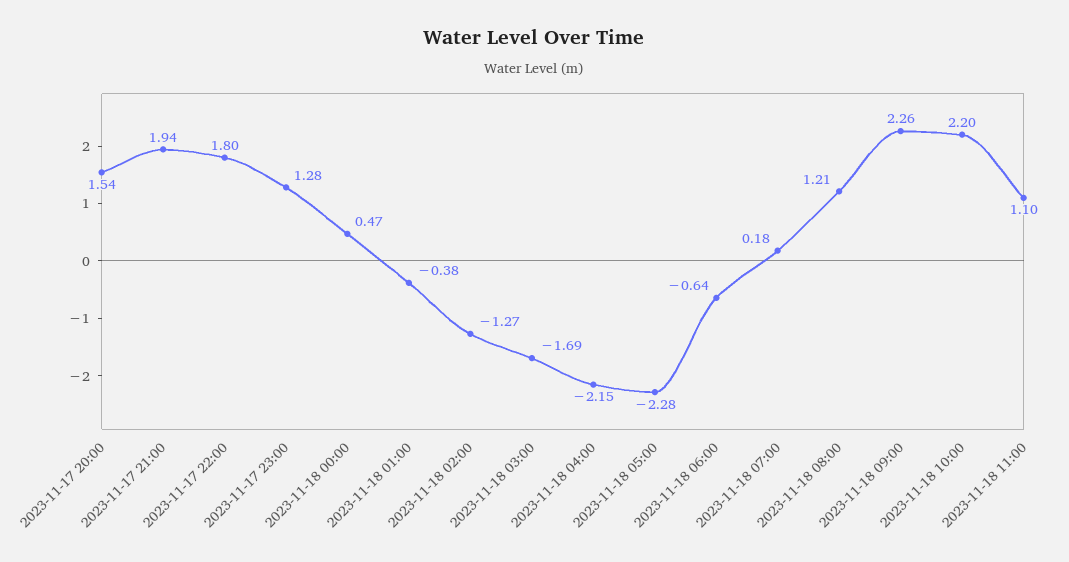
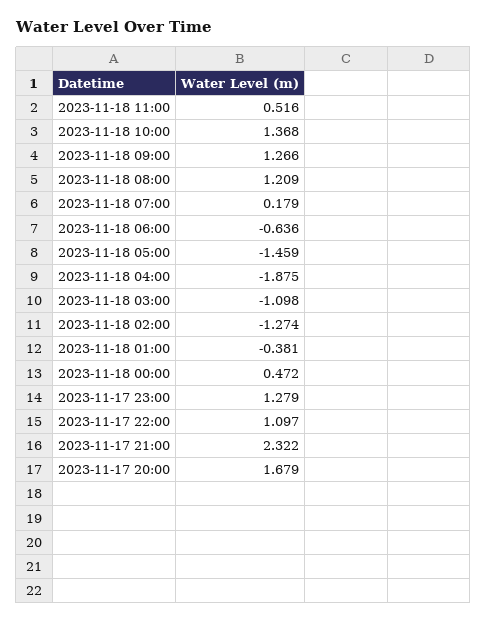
2023-11-17 20:00: 1.54 -> 1.679
2023-11-17 21:00: 1.94 -> 2.322
2023-11-17 22:00: 1.8 -> 1.097
2023-11-18 03:00: -1.69 -> -1.098
2023-11-18 04:00: -2.15 -> -1.875
2023-11-18 05:00: -2.28 -> -1.459
2023-11-18 09:00: 2.26 -> 1.266
2023-11-18 10:00: 2.2 -> 1.368
2023-11-18 11:00: 1.1 -> 0.516

